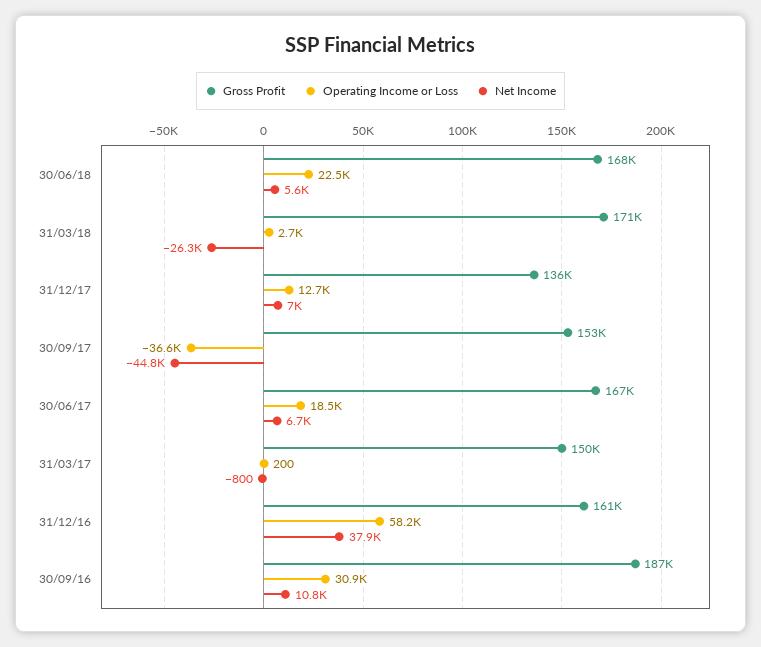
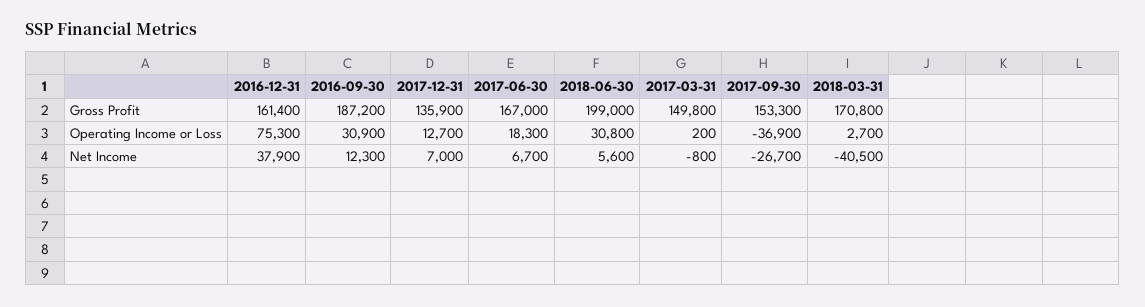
Gross Profit, 30/06/18: 168000 -> 199000
Operating Income or Loss, 30/06/18: 22500 -> 30800
Net Income, 31/03/18: -26300 -> -40500
Operating Income or Loss, 30/09/17: -36600 -> -36900
Net Income, 30/09/17: -44800 -> -26700
Operating Income or Loss, 30/06/17: 18500 -> 18300
Operating Income or Loss, 31/12/16: 58200 -> 75300
Net Income, 30/09/16: 10800 -> 12300

